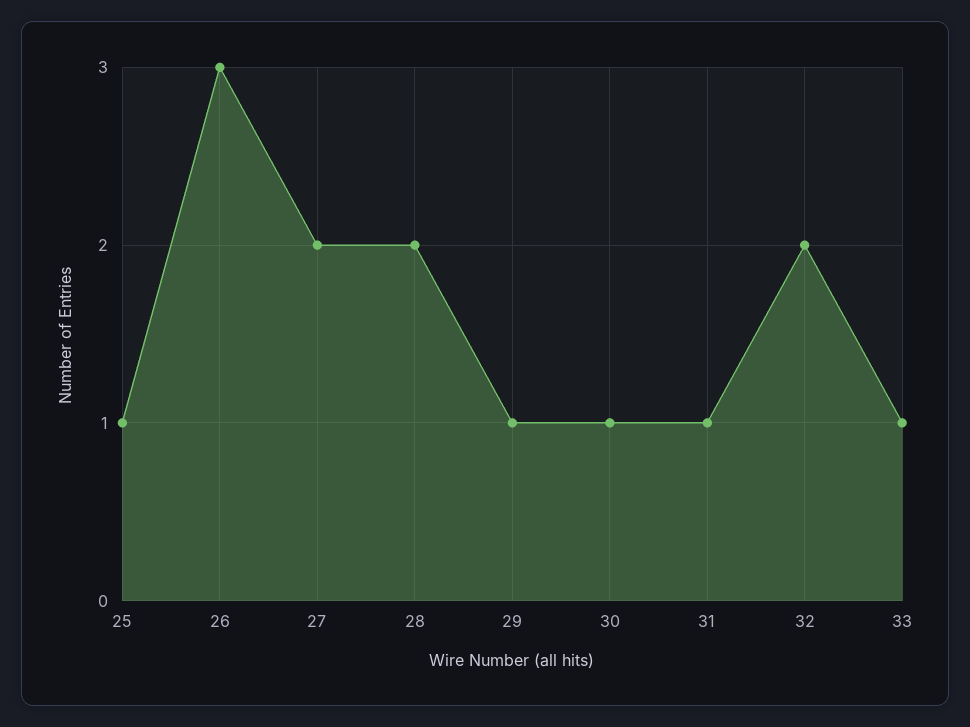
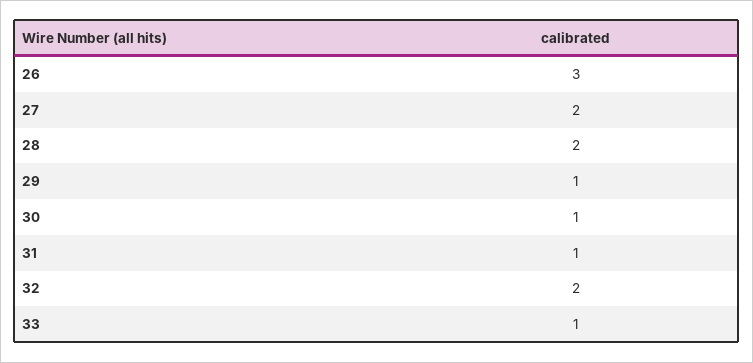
25: 1 -> none

